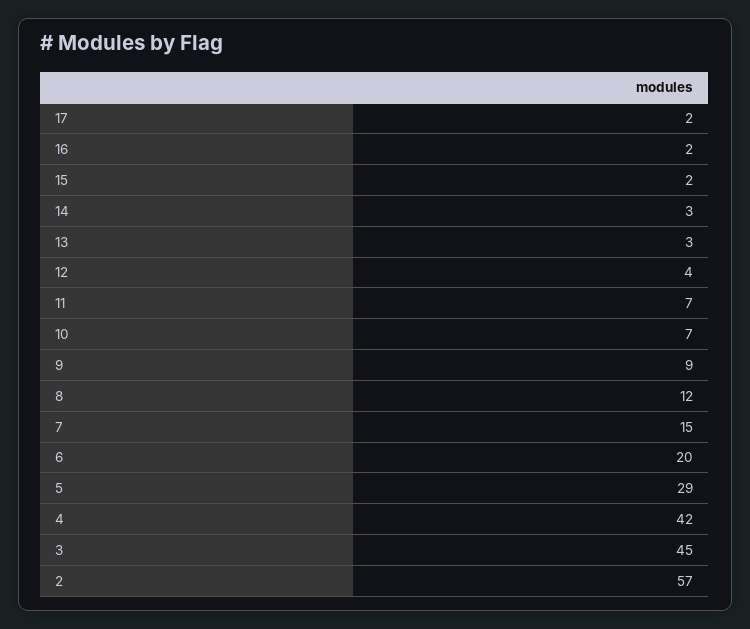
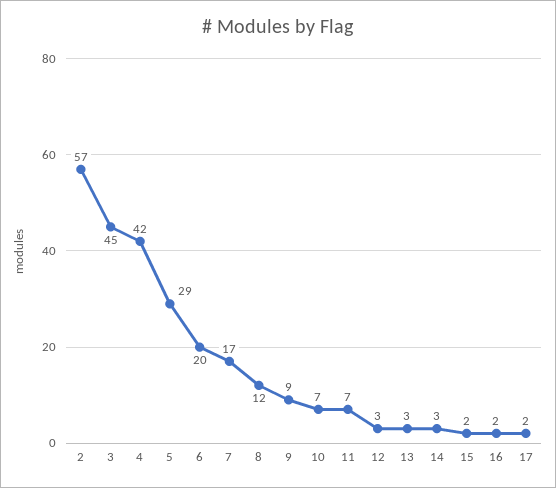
12: 4 -> 3
7: 15 -> 17

